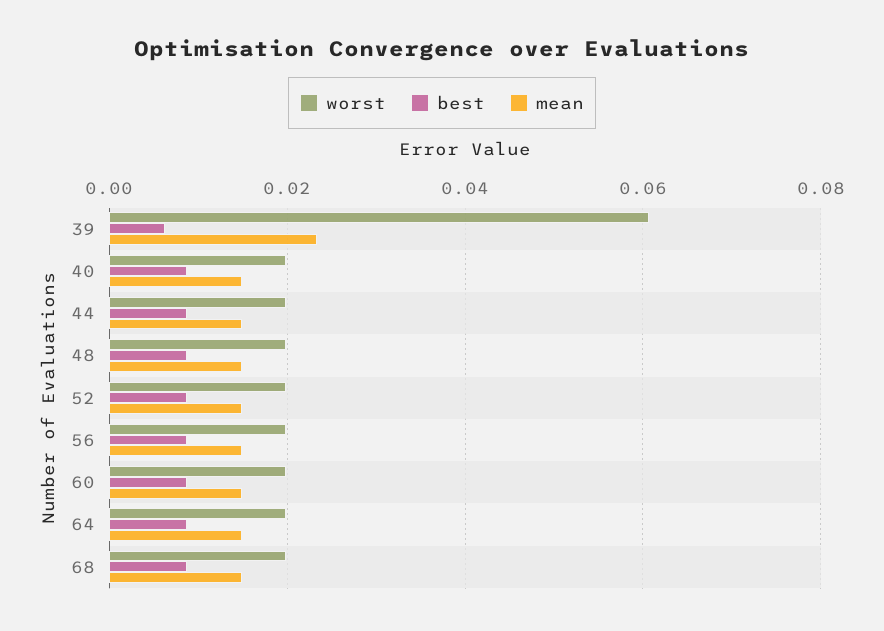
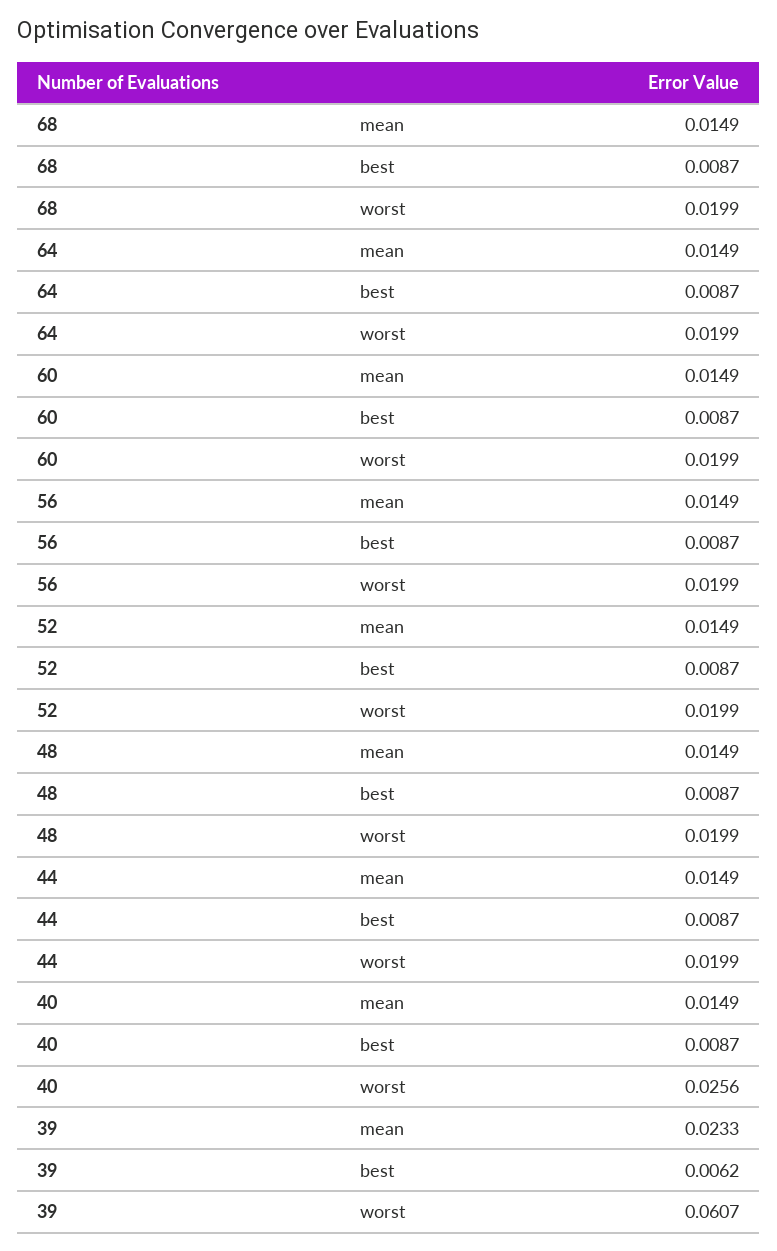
worst, 40: 0.02 -> 0.0256

